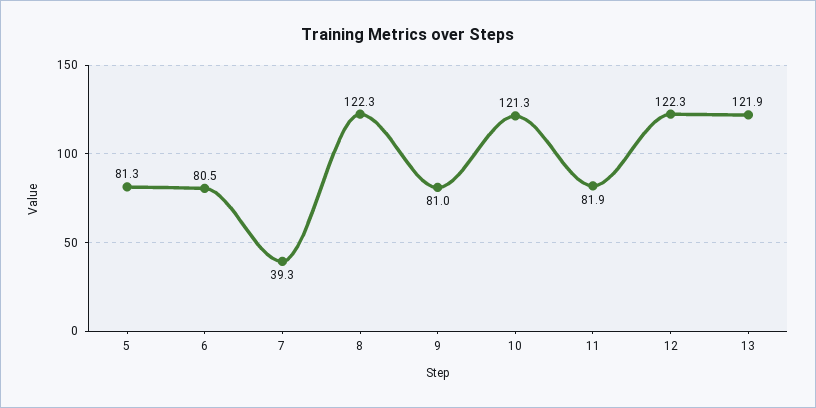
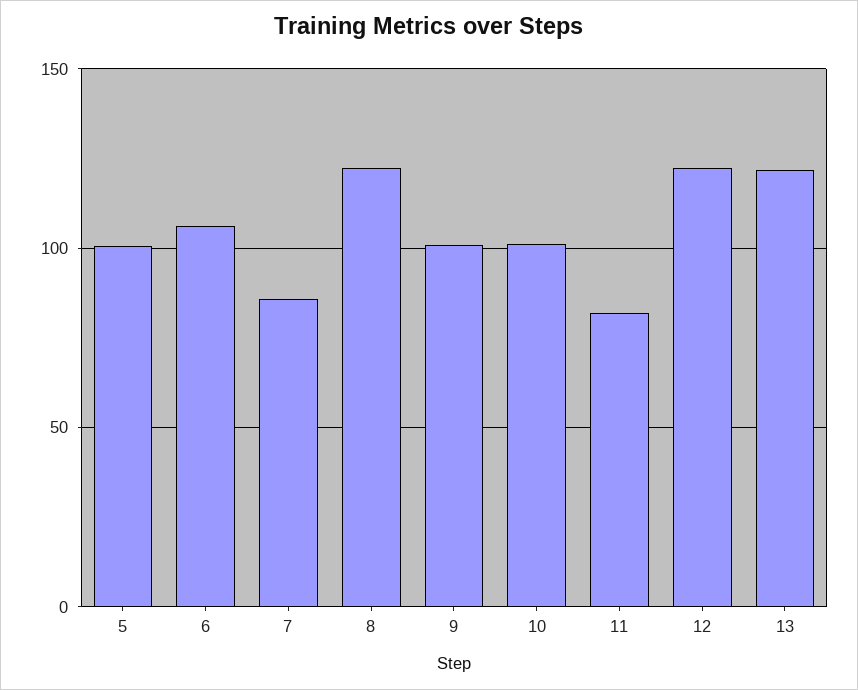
5: 81.3 -> 100
6: 80.5 -> 105
7: 39.3 -> 85
9: 81 -> 100
10: 121.3 -> 100

